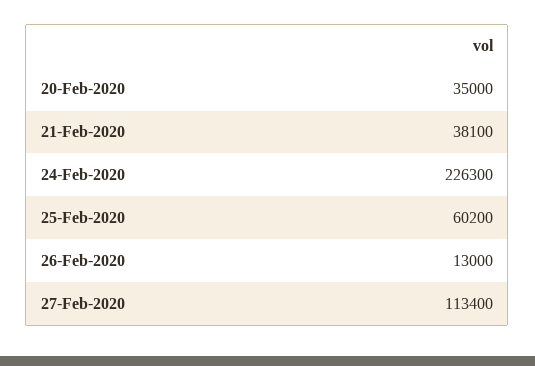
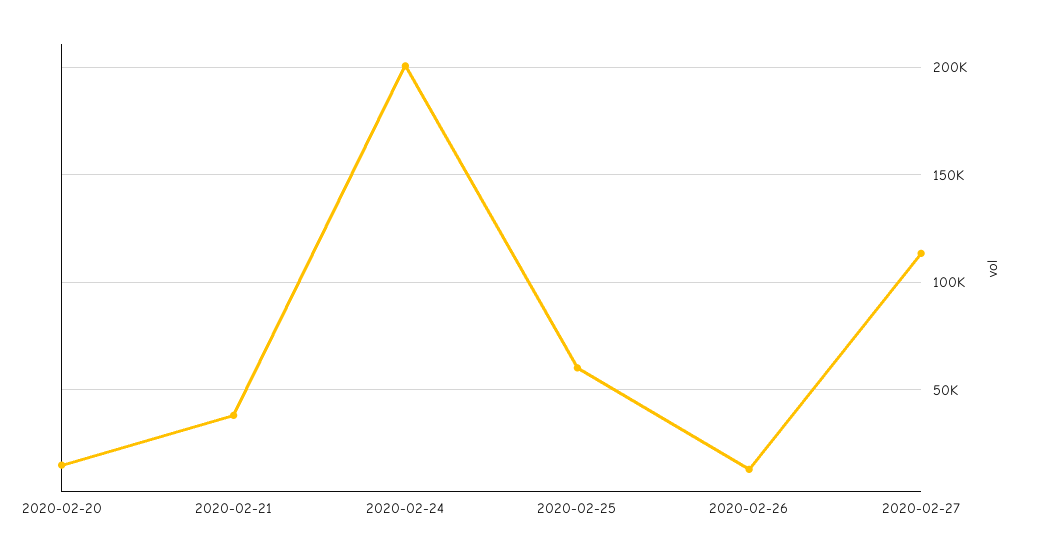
20-Feb-2020: 35000 -> 15000
24-Feb-2020: 226300 -> 200000

